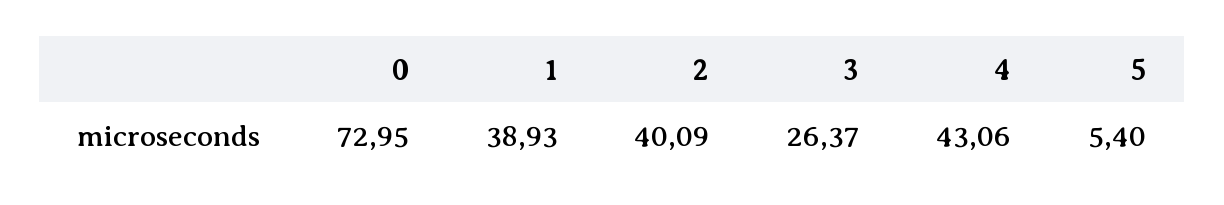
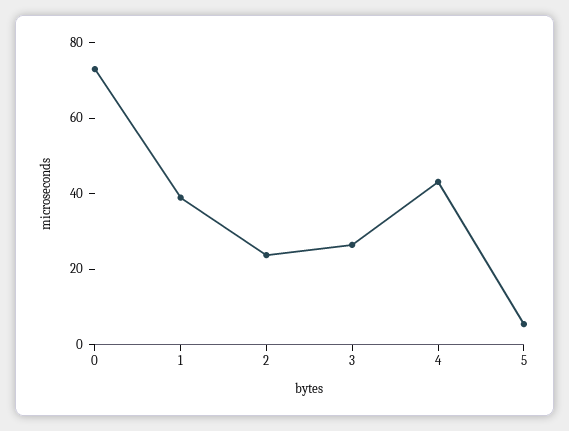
2: 40.09 -> 25

